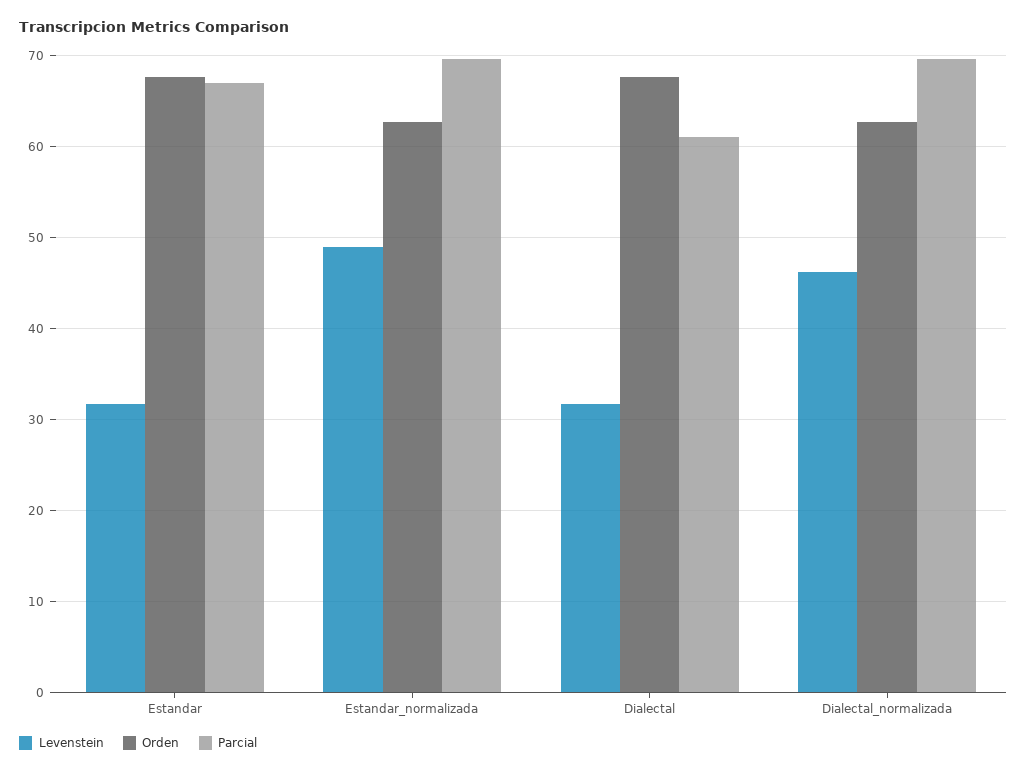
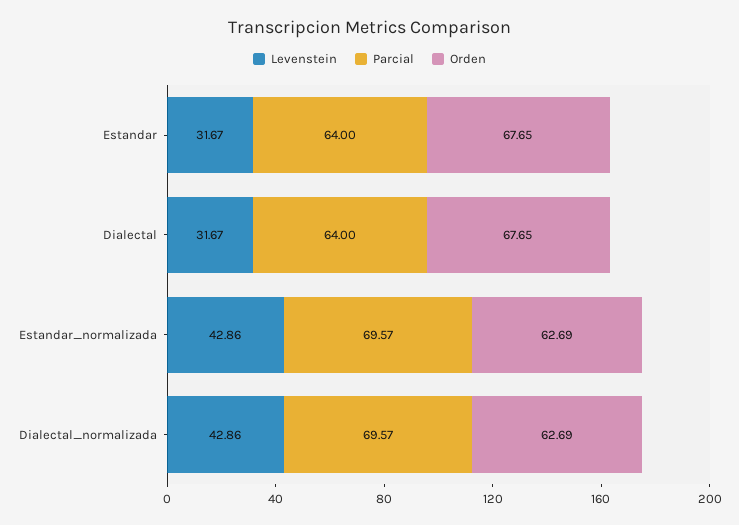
Parcial, Estandar: 67 -> 64
Levenstein, Estandar_normalizada: 49 -> 42.86
Parcial, Dialectal: 61 -> 64
Levenstein, Dialectal_normalizada: 46 -> 42.86

